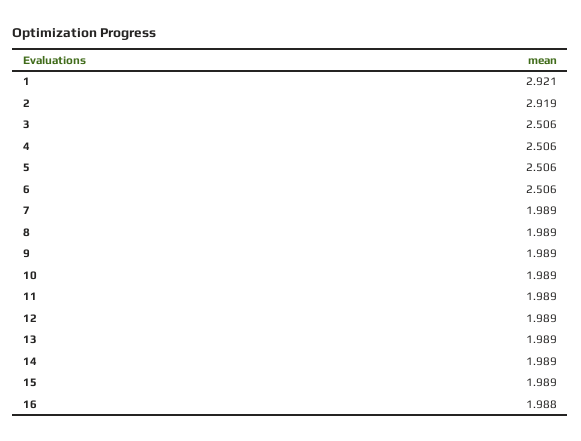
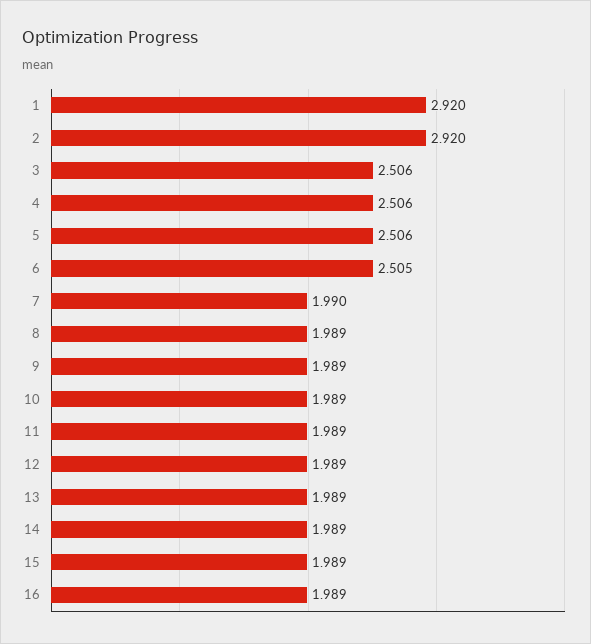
1: 2.921 -> 2.92
2: 2.919 -> 2.92
6: 2.506 -> 2.505
7: 1.989 -> 1.99
16: 1.988 -> 1.989

